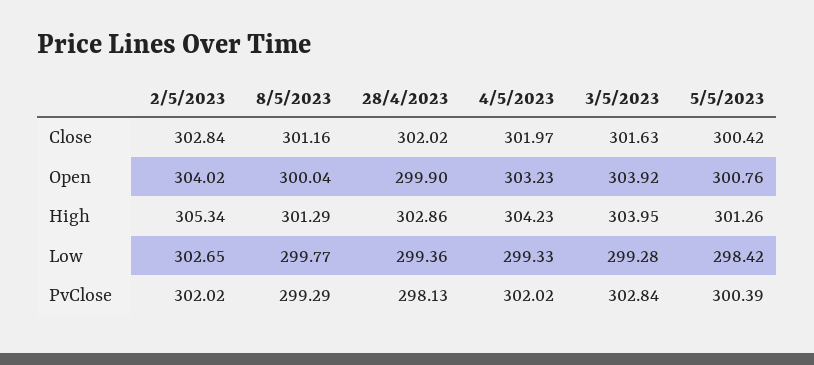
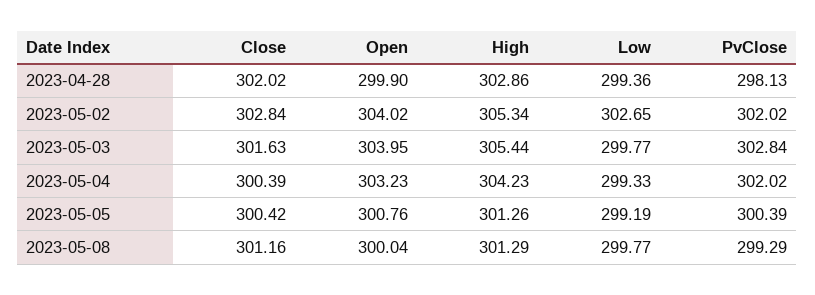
4/5/2023, Close: 301.97 -> 300.39
3/5/2023, Open: 303.92 -> 303.95
3/5/2023, High: 303.95 -> 305.44
3/5/2023, Low: 299.28 -> 299.77
5/5/2023, Low: 298.42 -> 299.19

